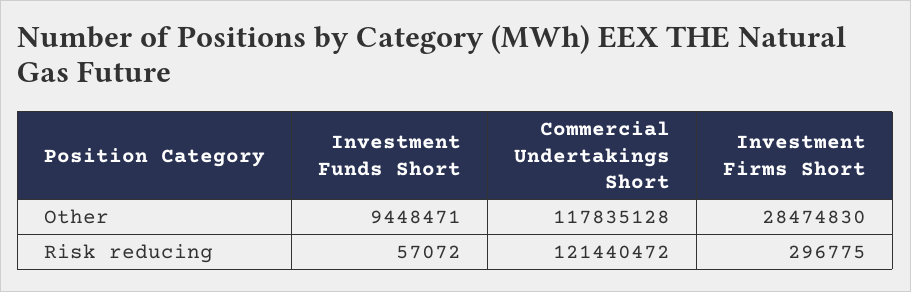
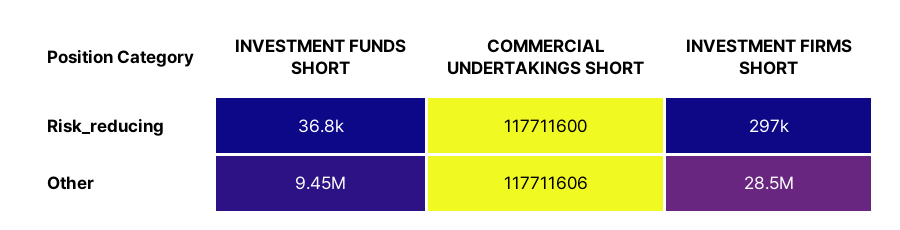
Commercial Undertakings Short, Other: 117835128 -> 117711606
Investment Funds Short, Risk reducing: 57072 -> 36800
Commercial Undertakings Short, Risk reducing: 121440472 -> 117711600

